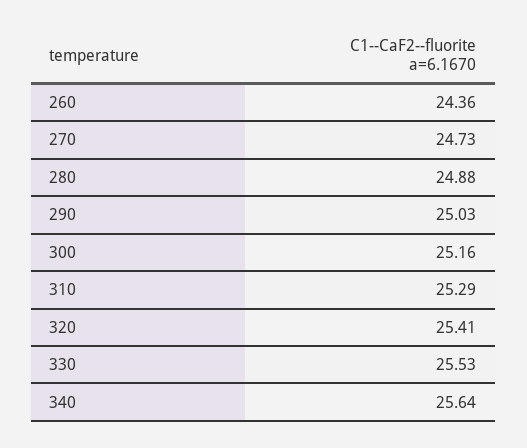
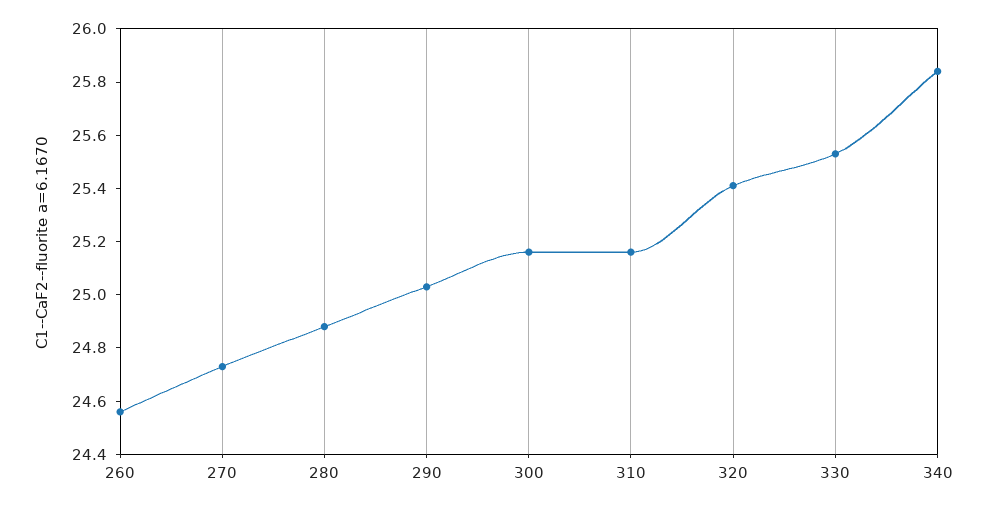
260: 24.36 -> 24.55
310: 25.29 -> 25.15
340: 25.64 -> 25.85

